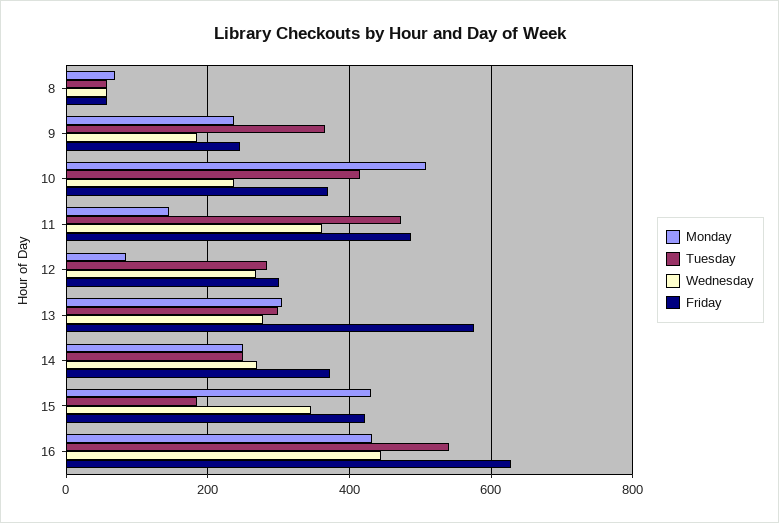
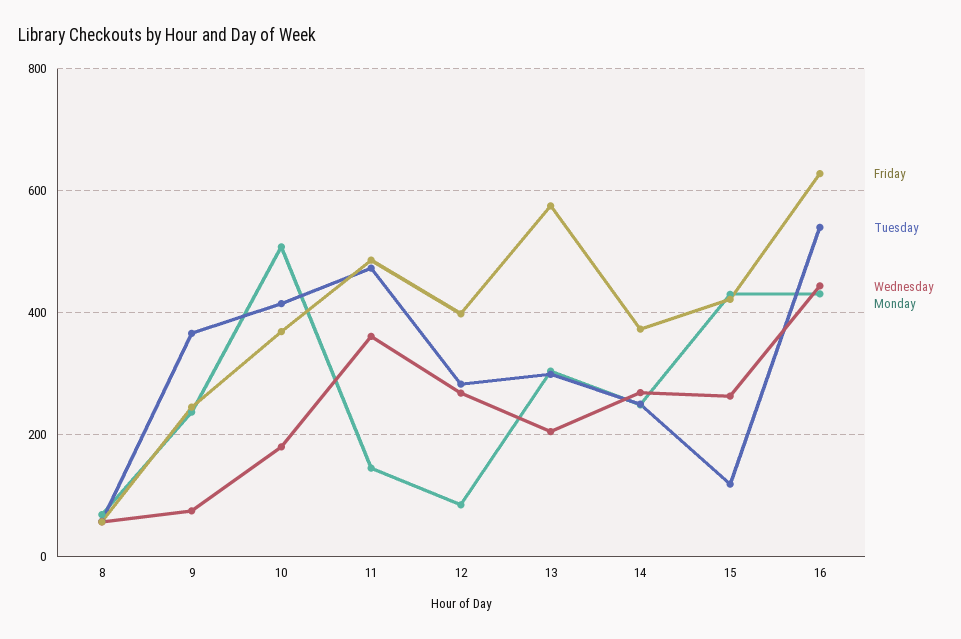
Wednesday, 9: 180 -> 80
Wednesday, 10: 240 -> 180
Friday, 12: 300 -> 400
Wednesday, 13: 280 -> 200
Tuesday, 15: 180 -> 120
Wednesday, 15: 340 -> 260

